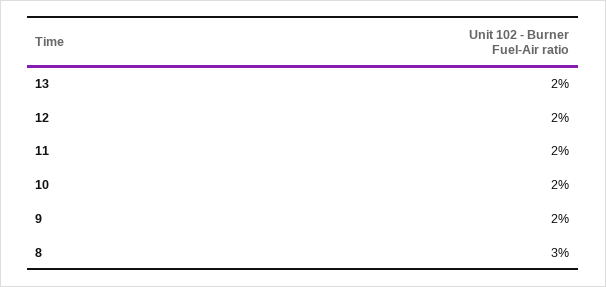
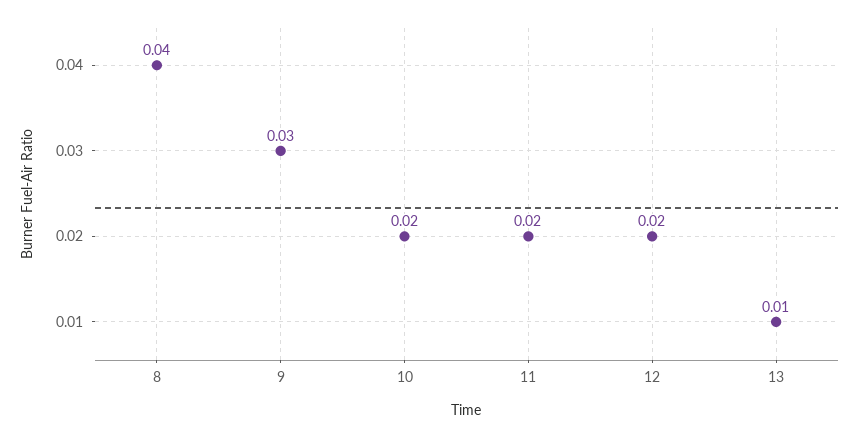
13: 0.02 -> 0.01
9: 0.02 -> 0.03
8: 0.03 -> 0.04

